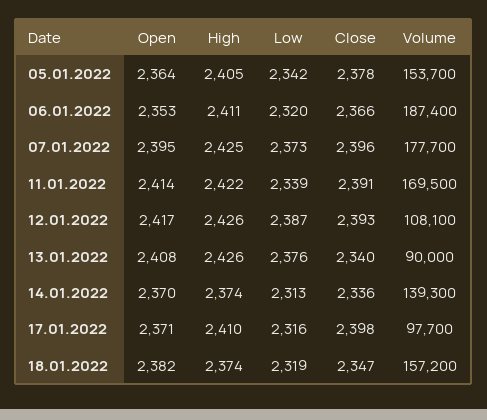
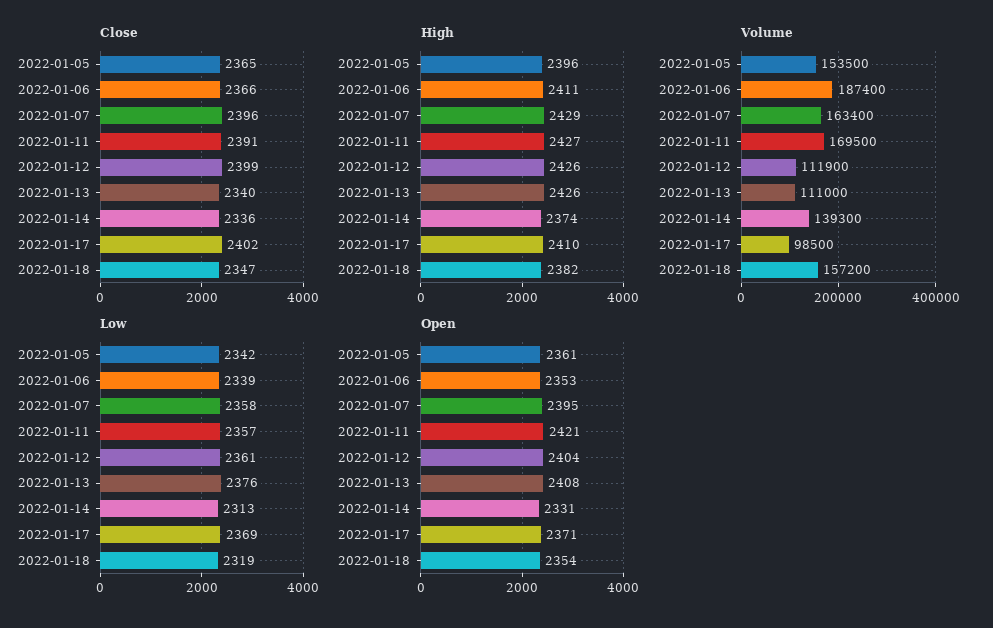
Open, 05.01.2022: 2364 -> 2361
High, 05.01.2022: 2405 -> 2396
Close, 05.01.2022: 2378 -> 2365
Volume, 05.01.2022: 153700 -> 153500
Low, 06.01.2022: 2320 -> 2339
High, 07.01.2022: 2425 -> 2429
Low, 07.01.2022: 2373 -> 2358
Volume, 07.01.2022: 177700 -> 163400
Open, 11.01.2022: 2414 -> 2421
High, 11.01.2022: 2422 -> 2427
Low, 11.01.2022: 2339 -> 2357
Open, 12.01.2022: 2417 -> 2404
Low, 12.01.2022: 2387 -> 2361
Close, 12.01.2022: 2393 -> 2399
Volume, 12.01.2022: 108100 -> 111900
Volume, 13.01.2022: 90000 -> 111000
Open, 14.01.2022: 2370 -> 2331
Low, 17.01.2022: 2316 -> 2369
Close, 17.01.2022: 2398 -> 2402
Volume, 17.01.2022: 97700 -> 98500
Open, 18.01.2022: 2382 -> 2354
High, 18.01.2022: 2374 -> 2382

